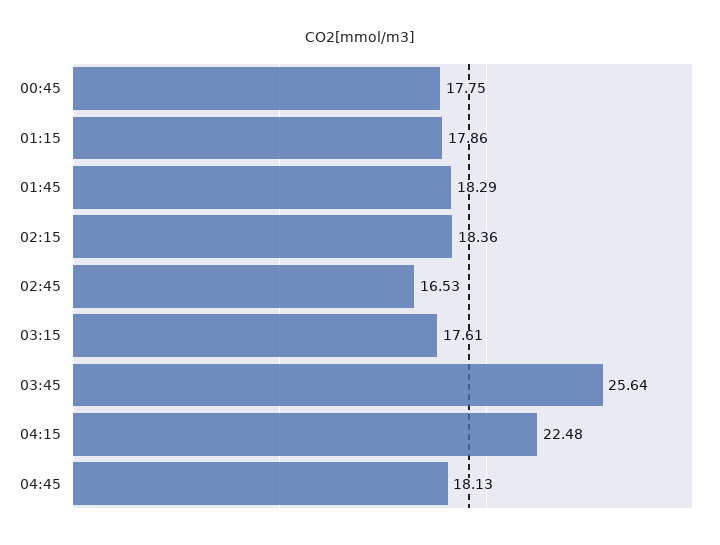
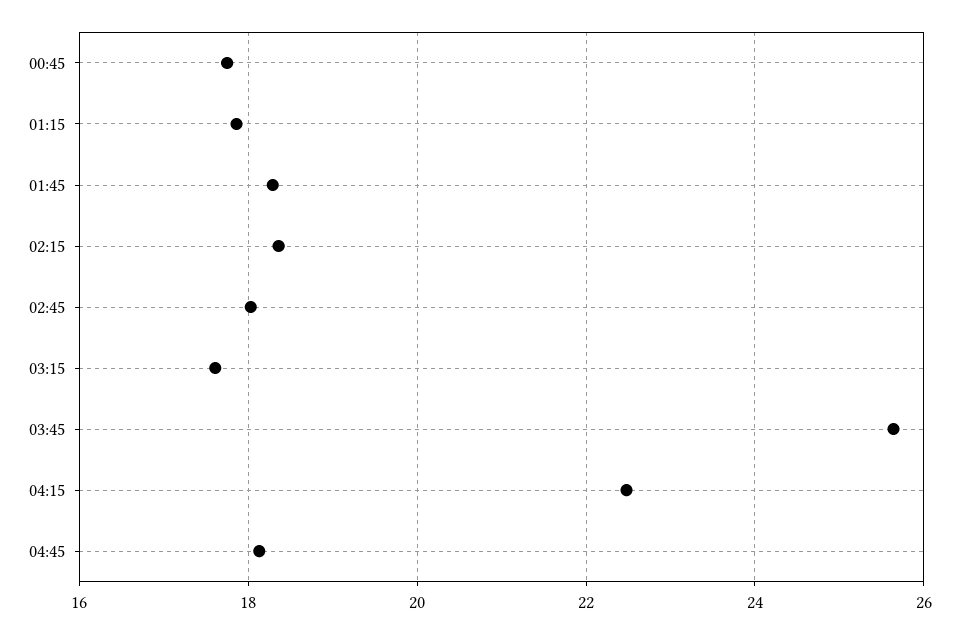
02:45: 16.53 -> 18

